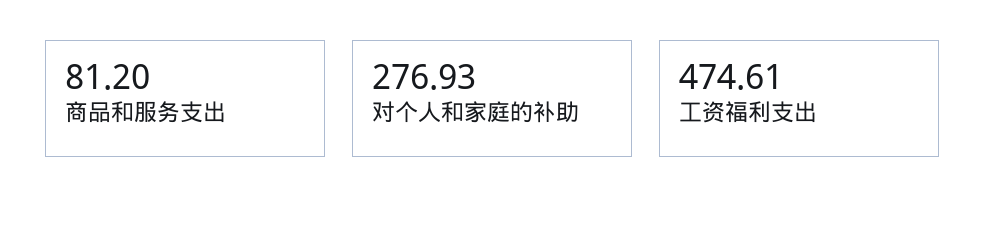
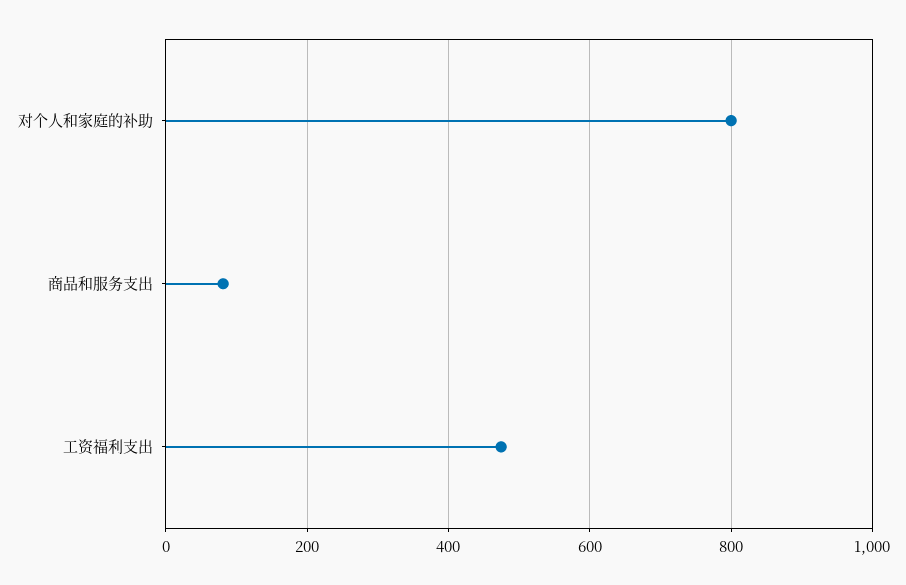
对个人和家庭的补助: 276.93 -> 800

